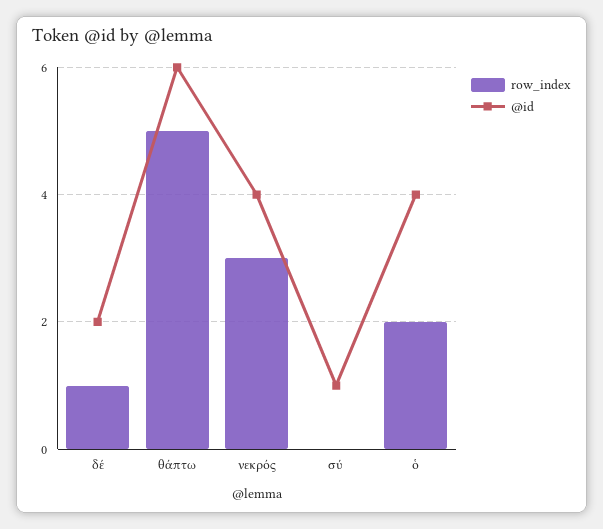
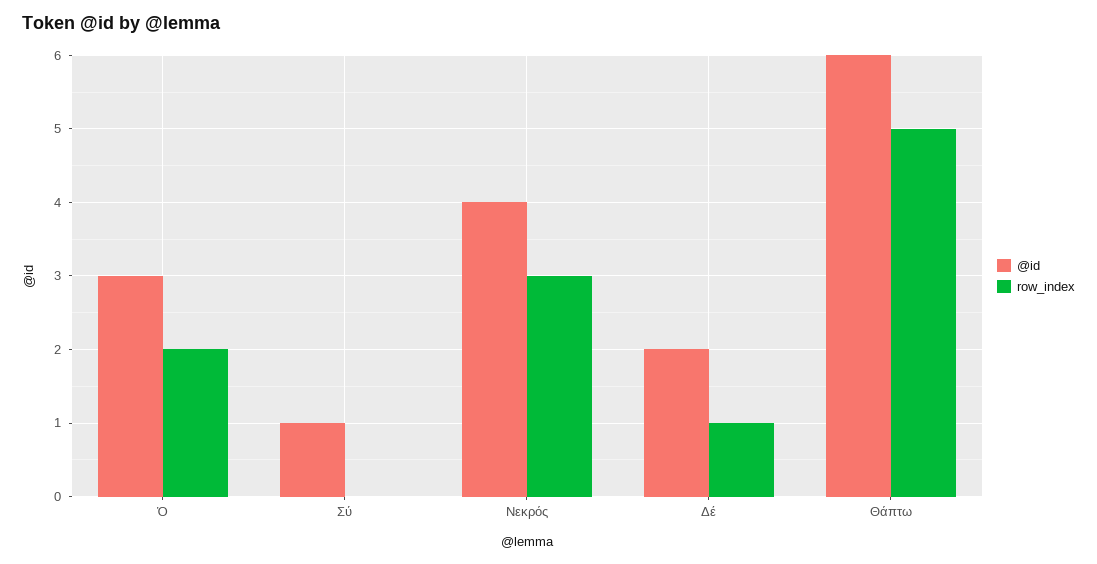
@id, ὁ: 4 -> 3

